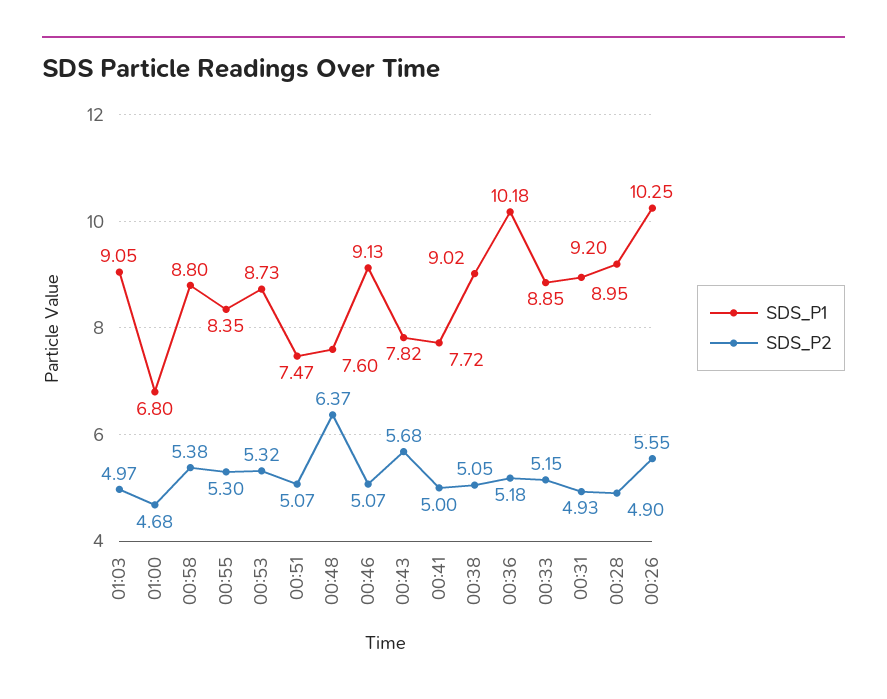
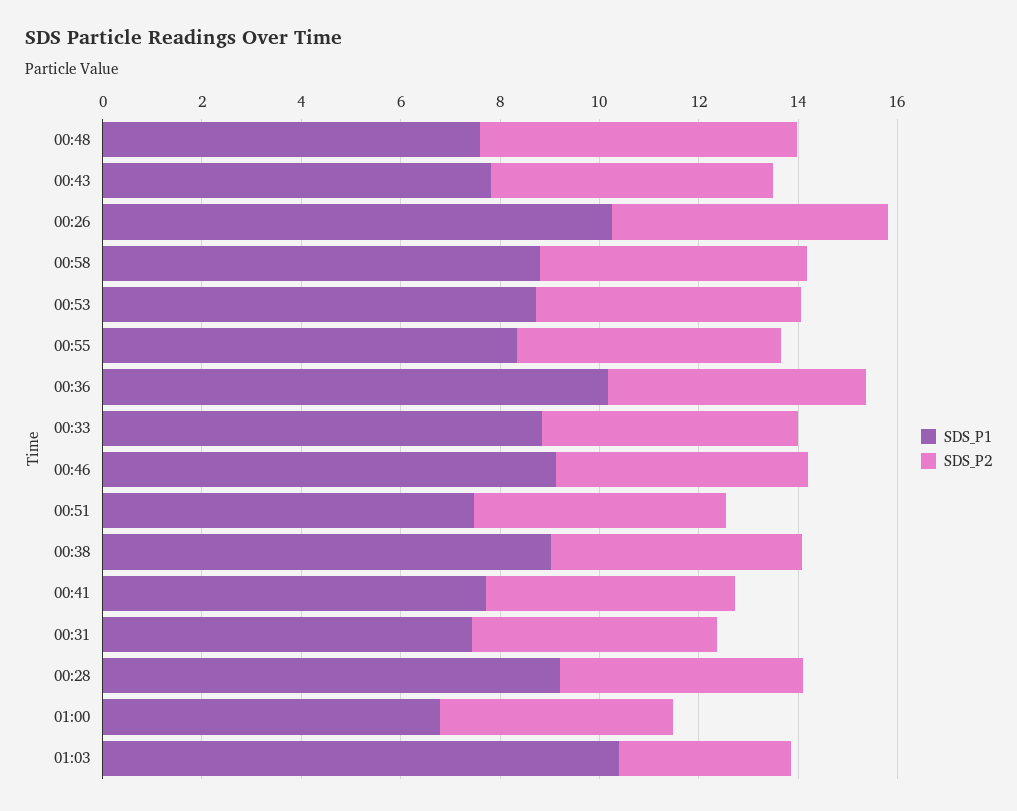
SDS_P1, 01:03: 9.05 -> 10.5
SDS_P2, 01:03: 4.97 -> 3.5
SDS_P1, 00:31: 8.95 -> 7.5

